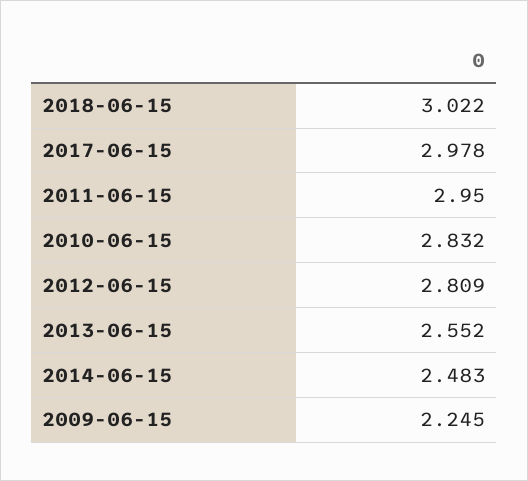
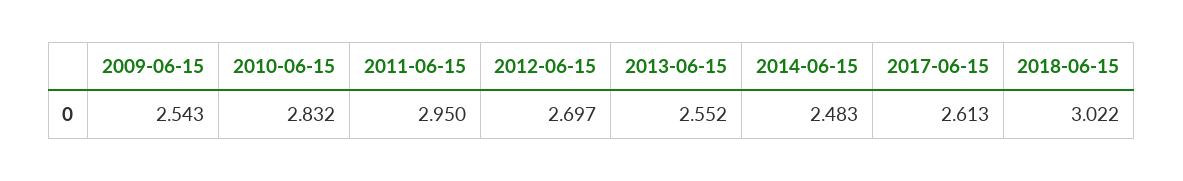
2017-06-15: 2.978 -> 2.613
2012-06-15: 2.809 -> 2.697
2009-06-15: 2.245 -> 2.543

